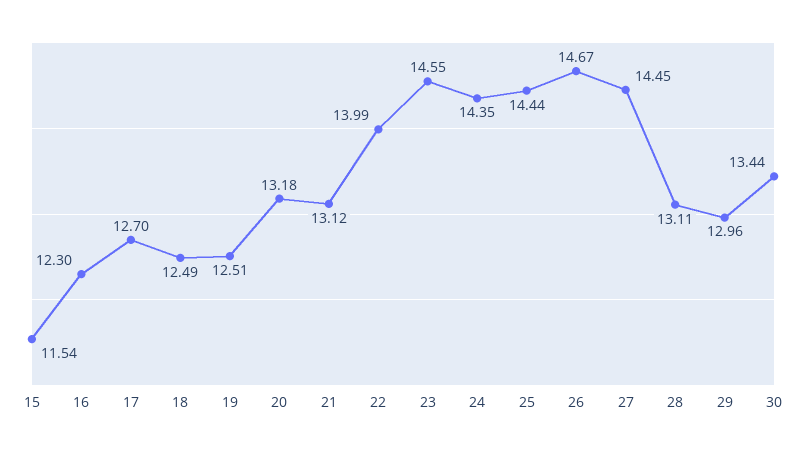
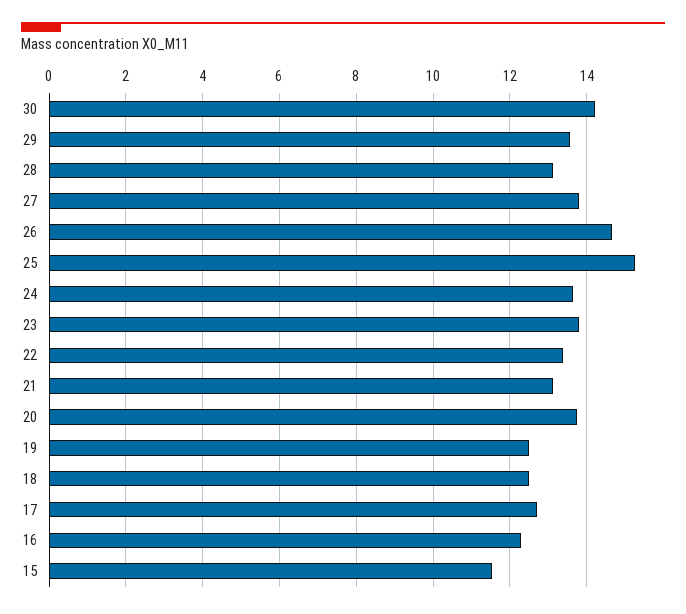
20: 13.18 -> 13.8
22: 13.99 -> 13.4
23: 14.55 -> 13.8
24: 14.35 -> 13.6
25: 14.44 -> 15.2
27: 14.45 -> 13.8
29: 12.96 -> 13.6
30: 13.44 -> 14.2

